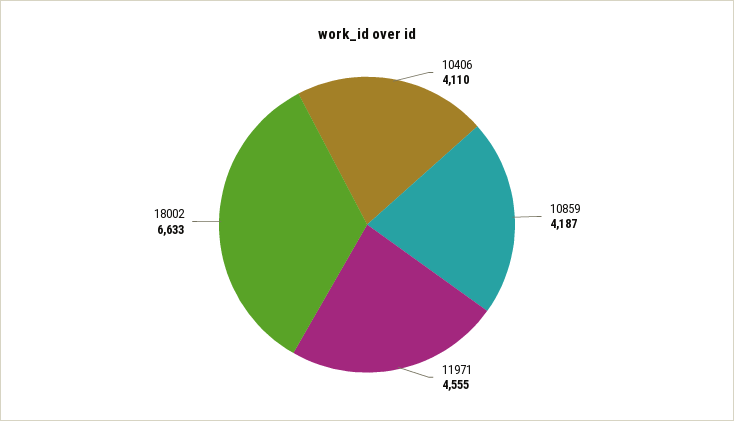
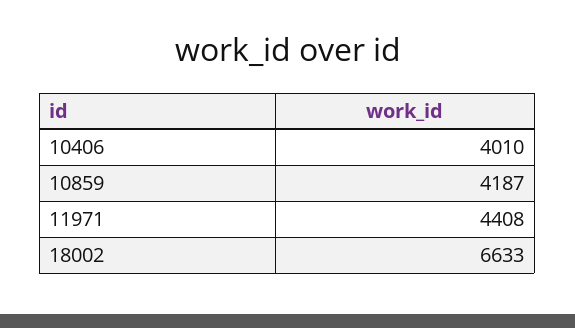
10406: 4110 -> 4010
11971: 4555 -> 4408

